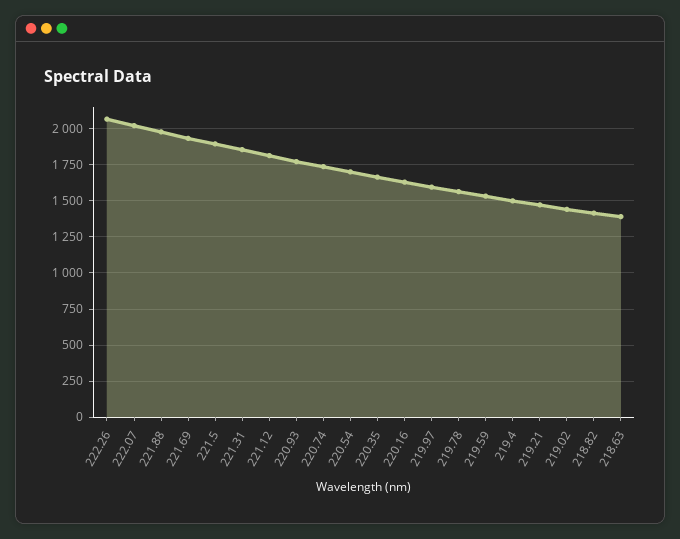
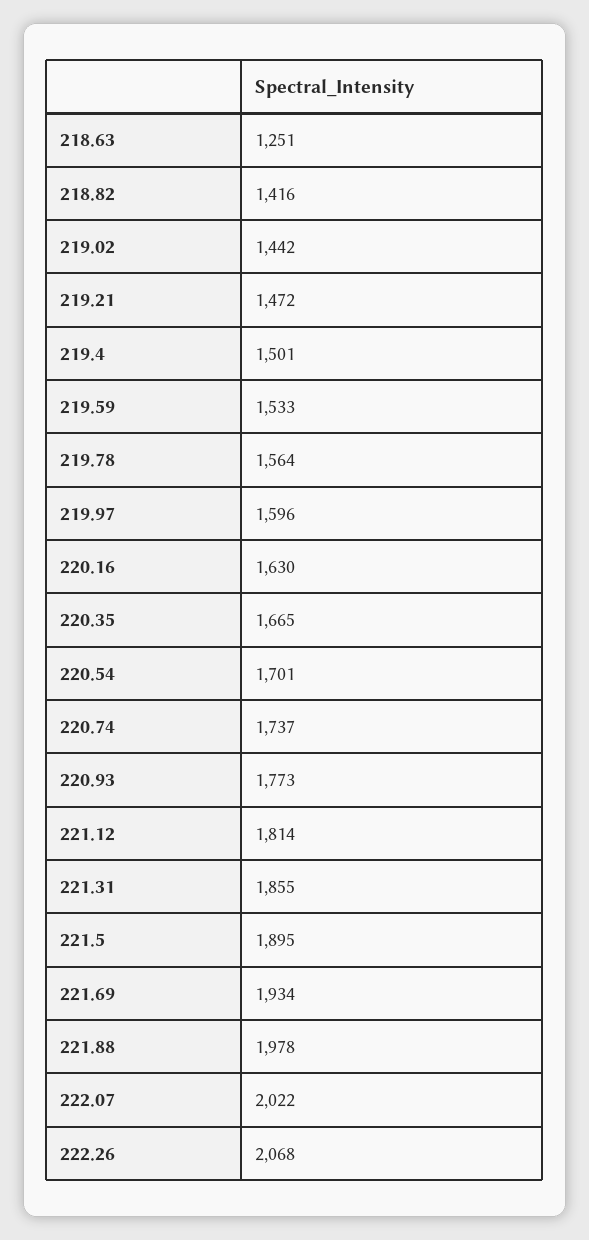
218.63: 1400 -> 1251

